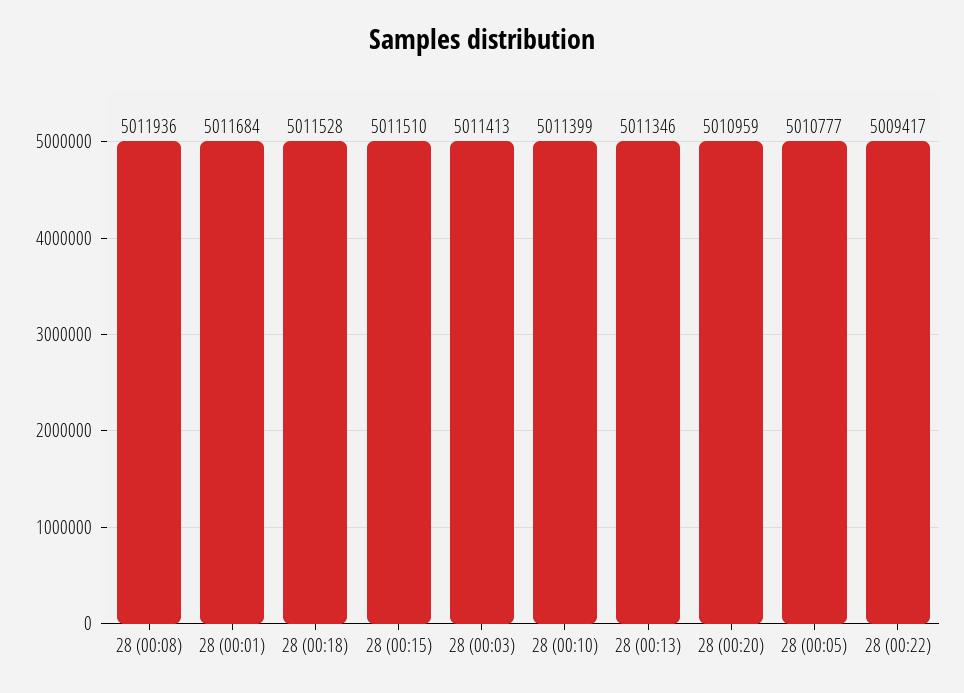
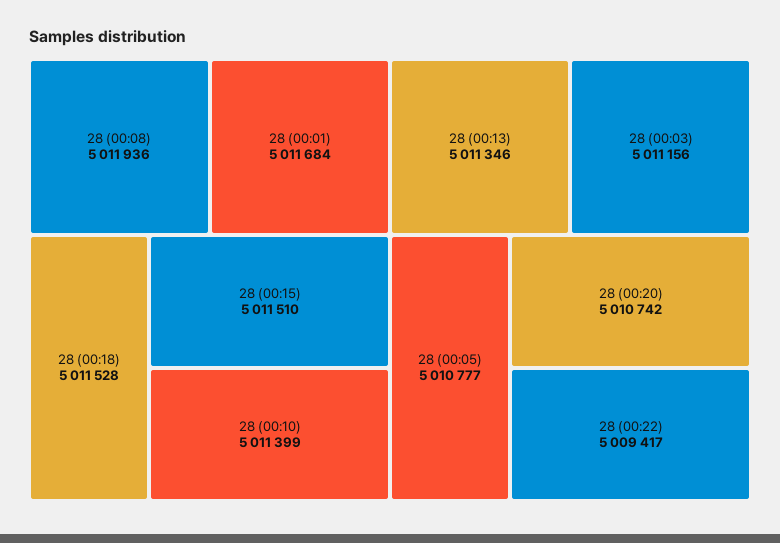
28 (00:03): 5011413 -> 5011156
28 (00:20): 5010959 -> 5010742

